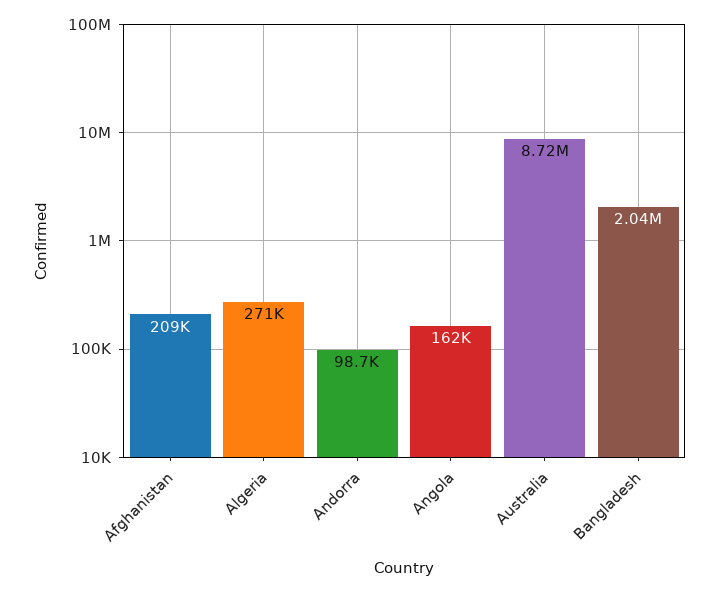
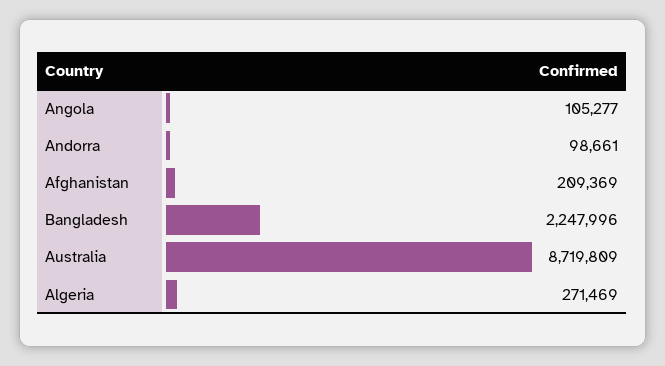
Angola: 162000 -> 105277
Bangladesh: 2040000 -> 2247996

